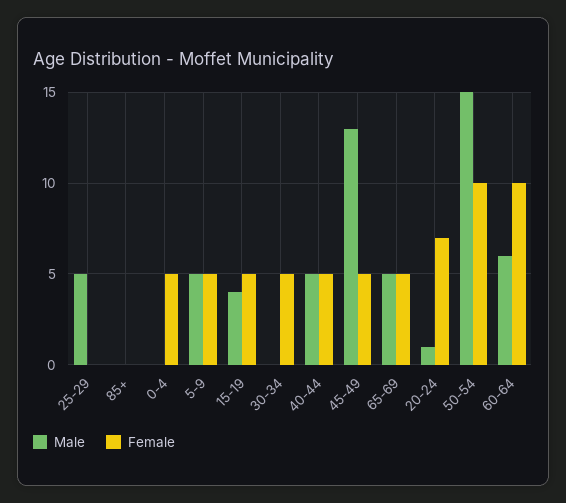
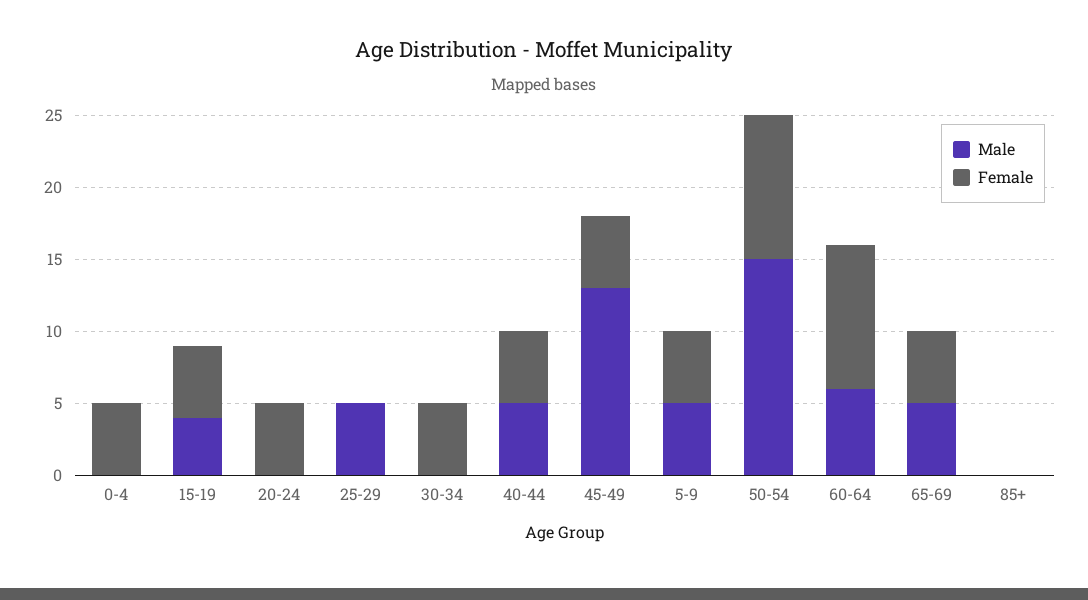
Male, 20-24: 1 -> 0
Female, 20-24: 7 -> 5

